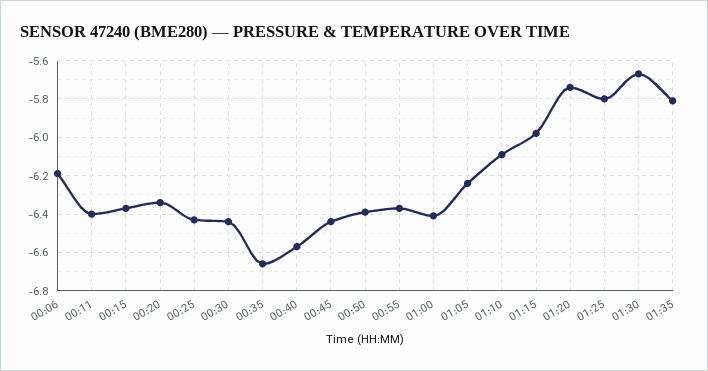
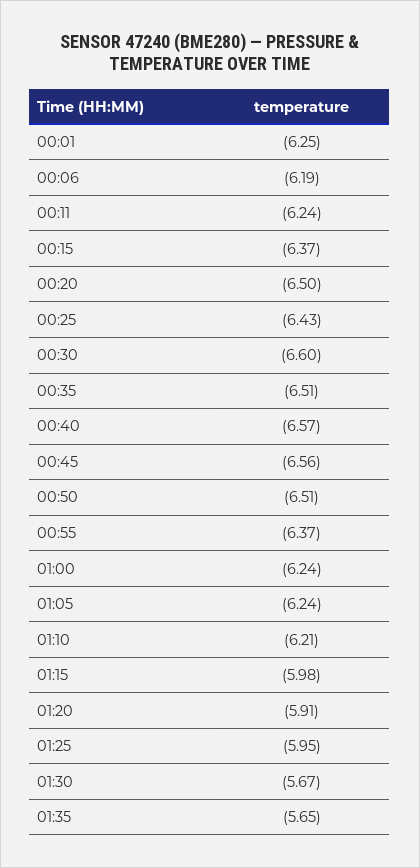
00:11: -6.4 -> -6.24
00:20: -6.35 -> -6.5
00:30: -6.45 -> -6.6
00:35: -6.65 -> -6.51
00:45: -6.45 -> -6.56
00:50: -6.4 -> -6.51
01:00: -6.4 -> -6.24
01:10: -6.1 -> -6.21
01:20: -5.75 -> -5.91
01:25: -5.8 -> -5.95
01:35: -5.8 -> -5.65
00:01: none -> -6.25

